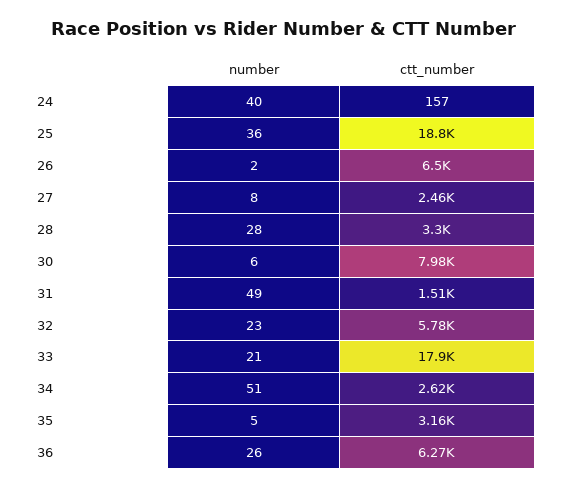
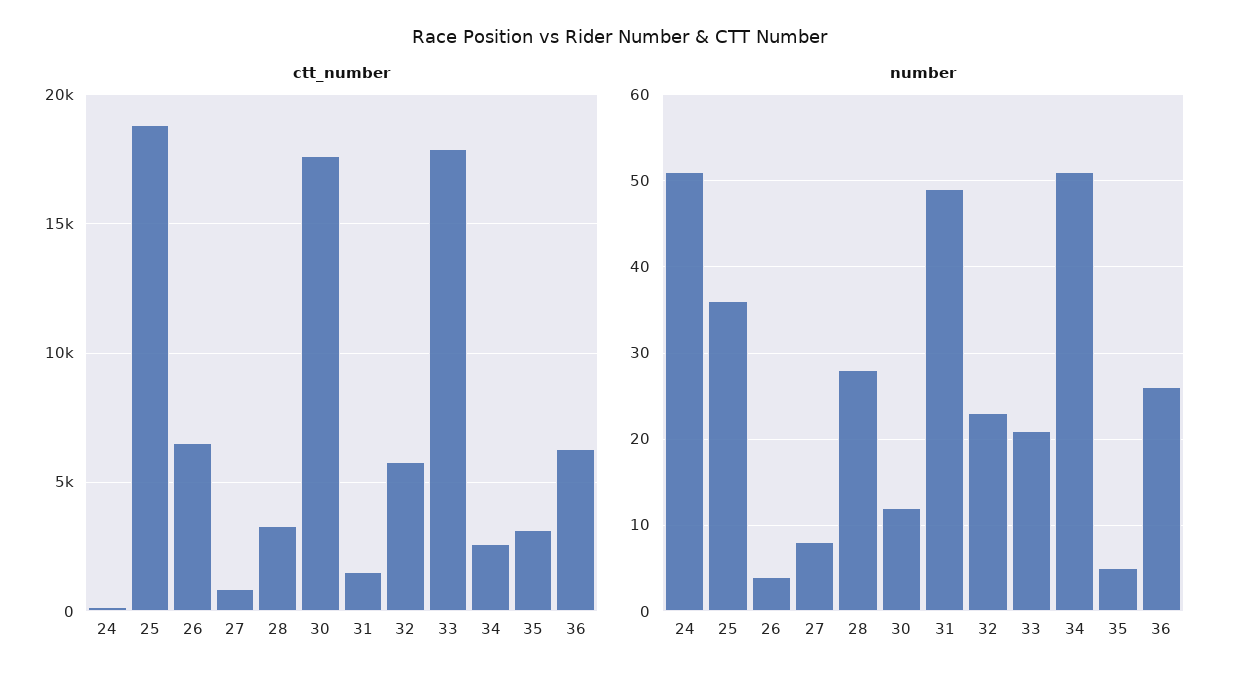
number, 24: 40 -> 51
number, 26: 2 -> 4
ctt_number, 27: 2460 -> 1000
number, 30: 6 -> 12
ctt_number, 30: 7980 -> 17500

